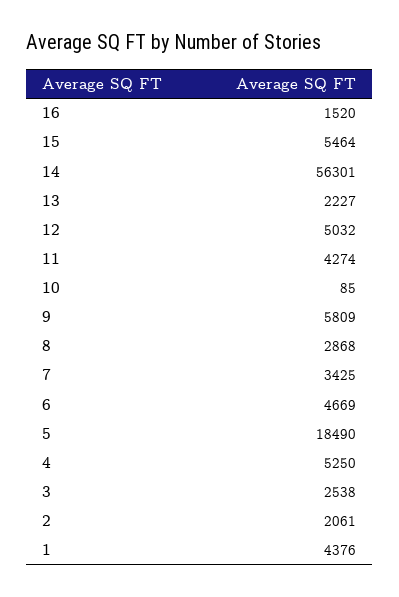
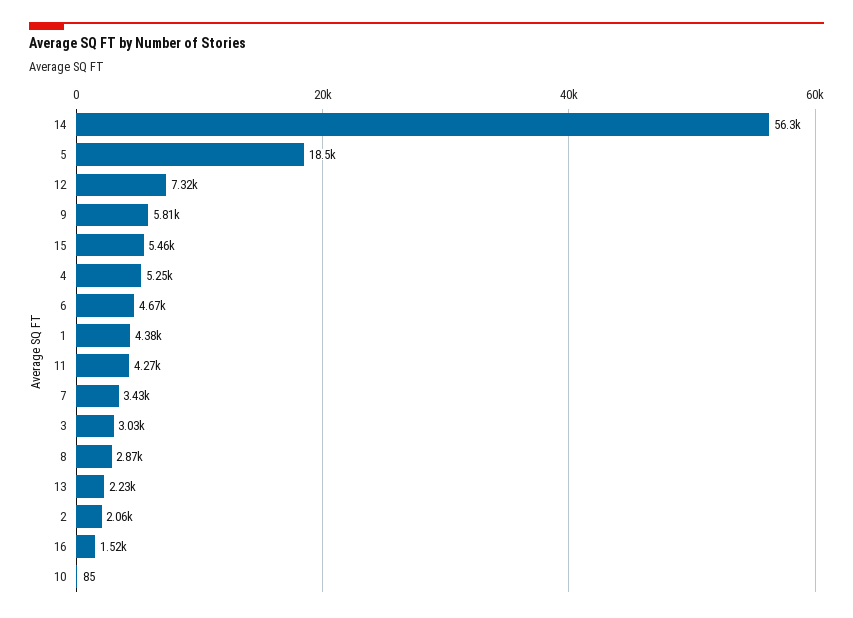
12: 5032 -> 7320
3: 2538 -> 3030

